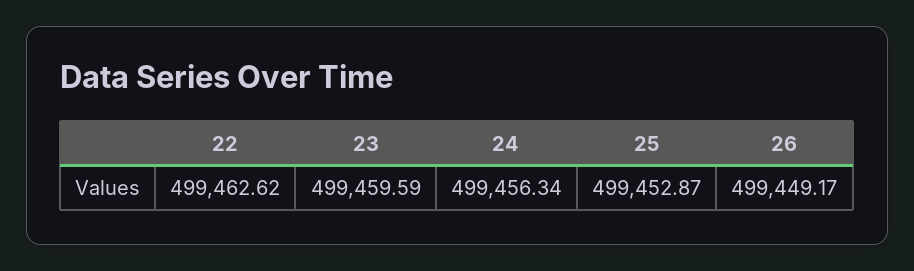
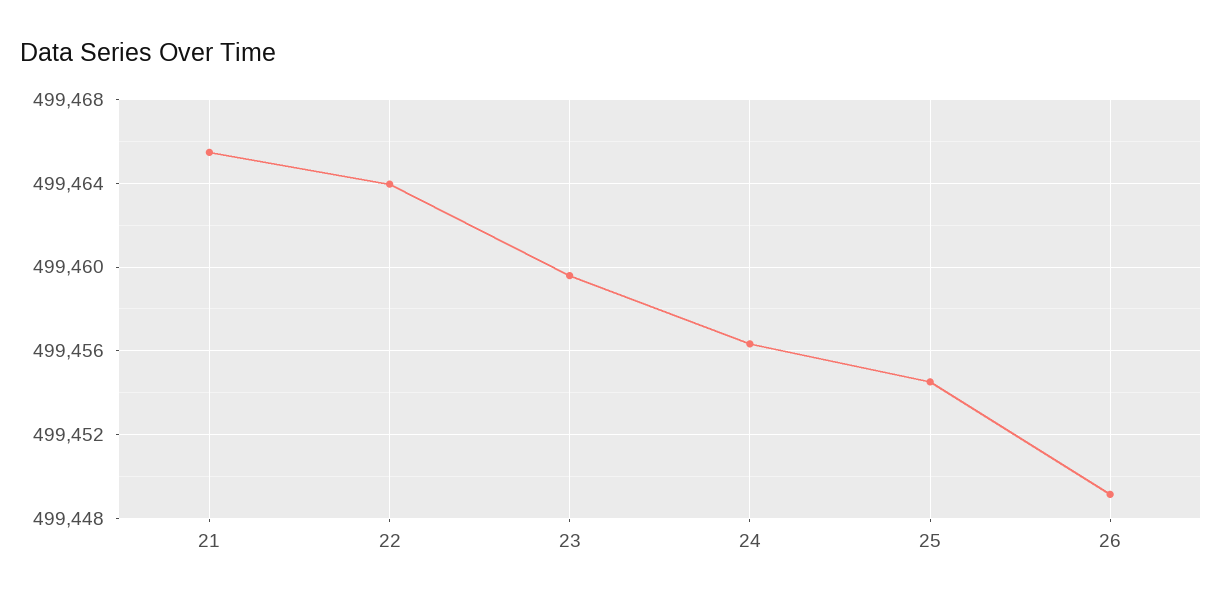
22: 499462.62 -> 499464
25: 499452.87 -> 499454.5
21: none -> 499465.5

